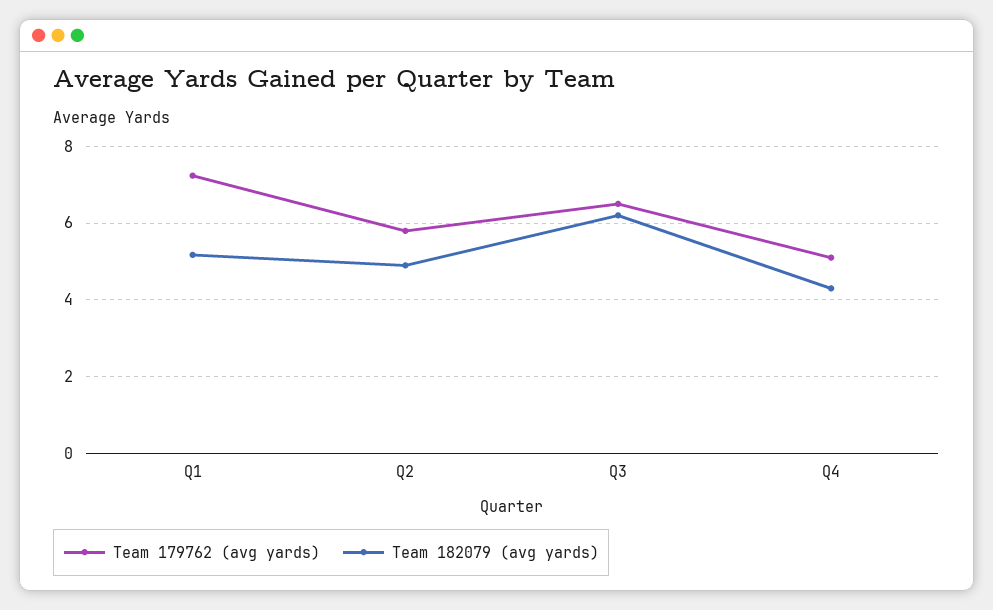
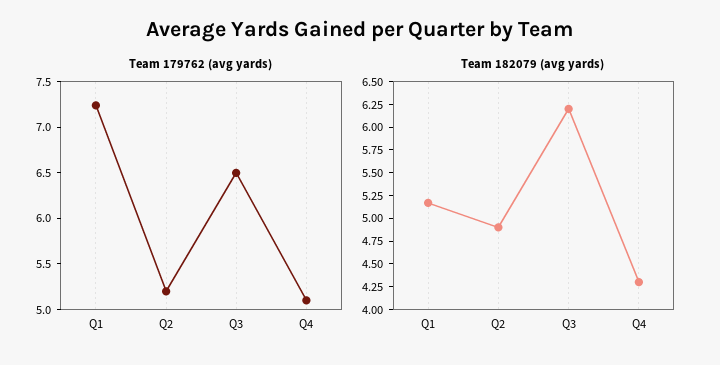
Team 179762 (avg yards), Q2: 5.8 -> 5.2

